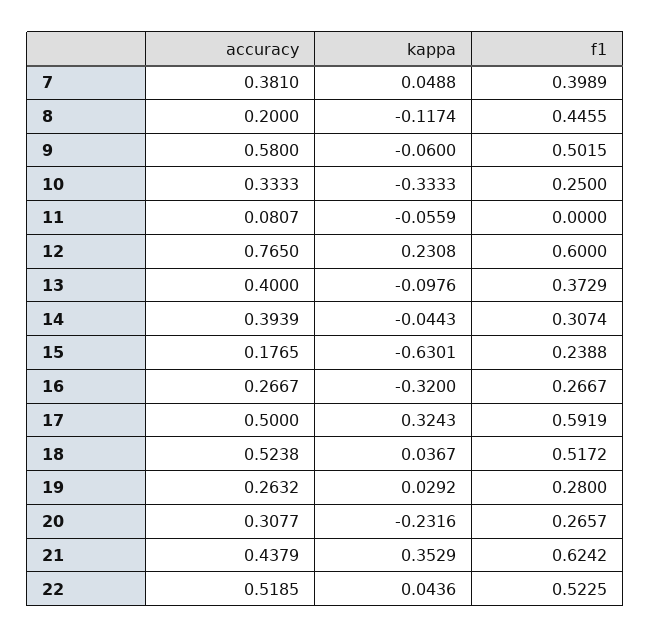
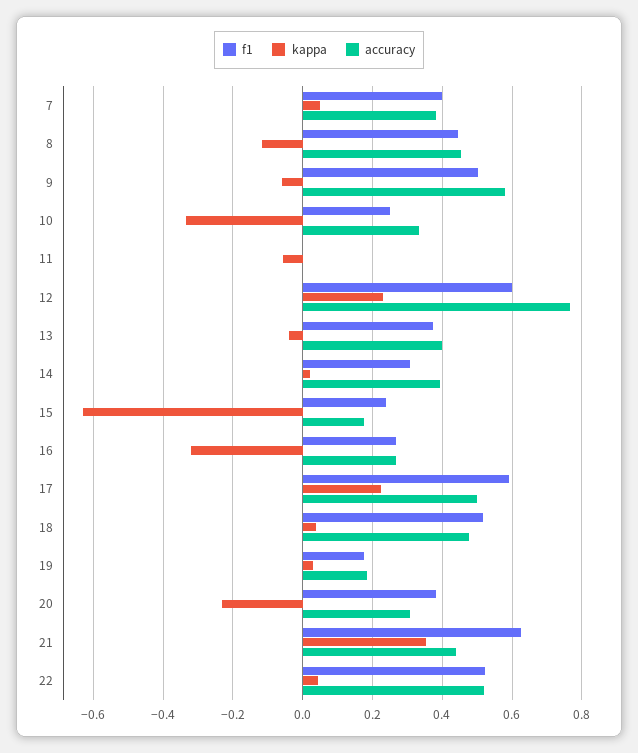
accuracy, 8: 0.2 -> 0.46
accuracy, 11: 0.0807 -> 0
kappa, 13: -0.0976 -> -0.04
kappa, 14: -0.0443 -> 0.02
kappa, 17: 0.3243 -> 0.22
accuracy, 18: 0.5238 -> 0.48
accuracy, 19: 0.2632 -> 0.18
f1, 19: 0.28 -> 0.18
f1, 20: 0.2657 -> 0.38

